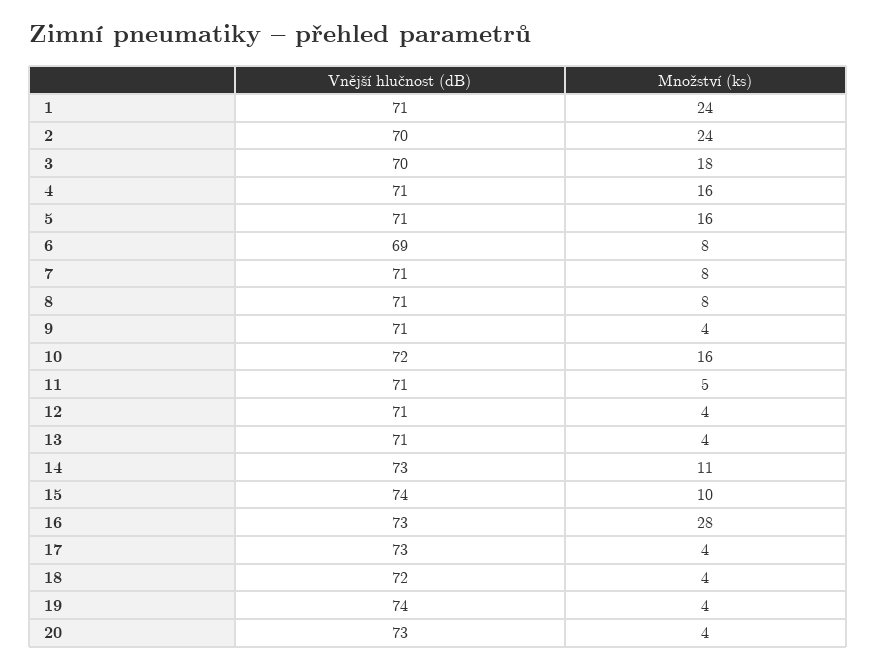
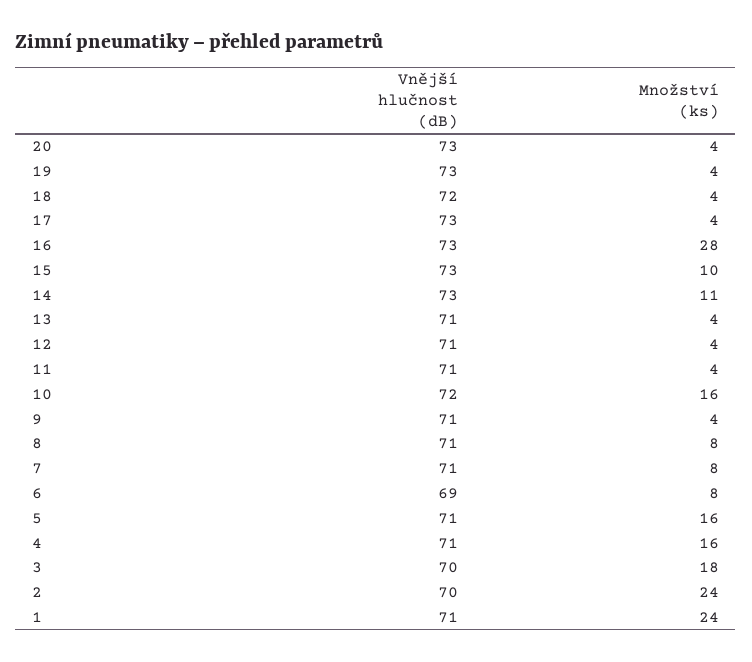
Množství (ks), 11: 5 -> 4
Vnější hlučnost (dB), 15: 74 -> 73
Vnější hlučnost (dB), 19: 74 -> 73

